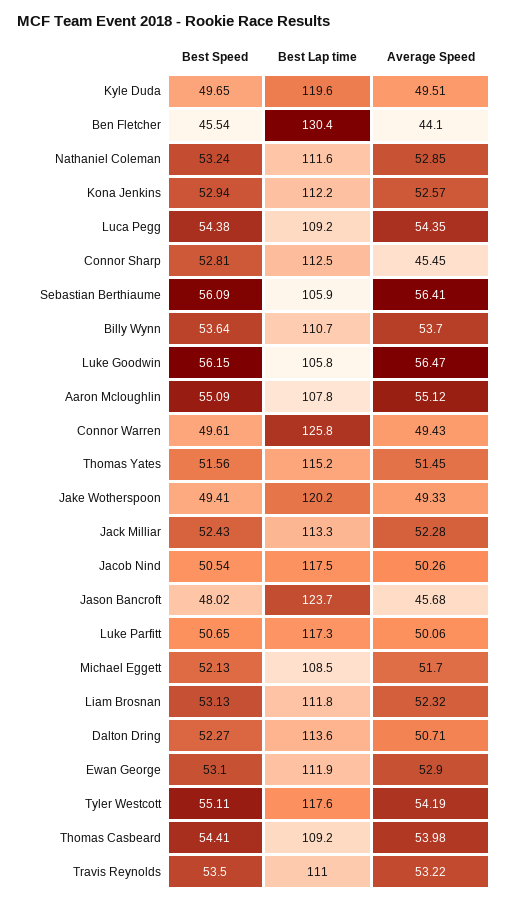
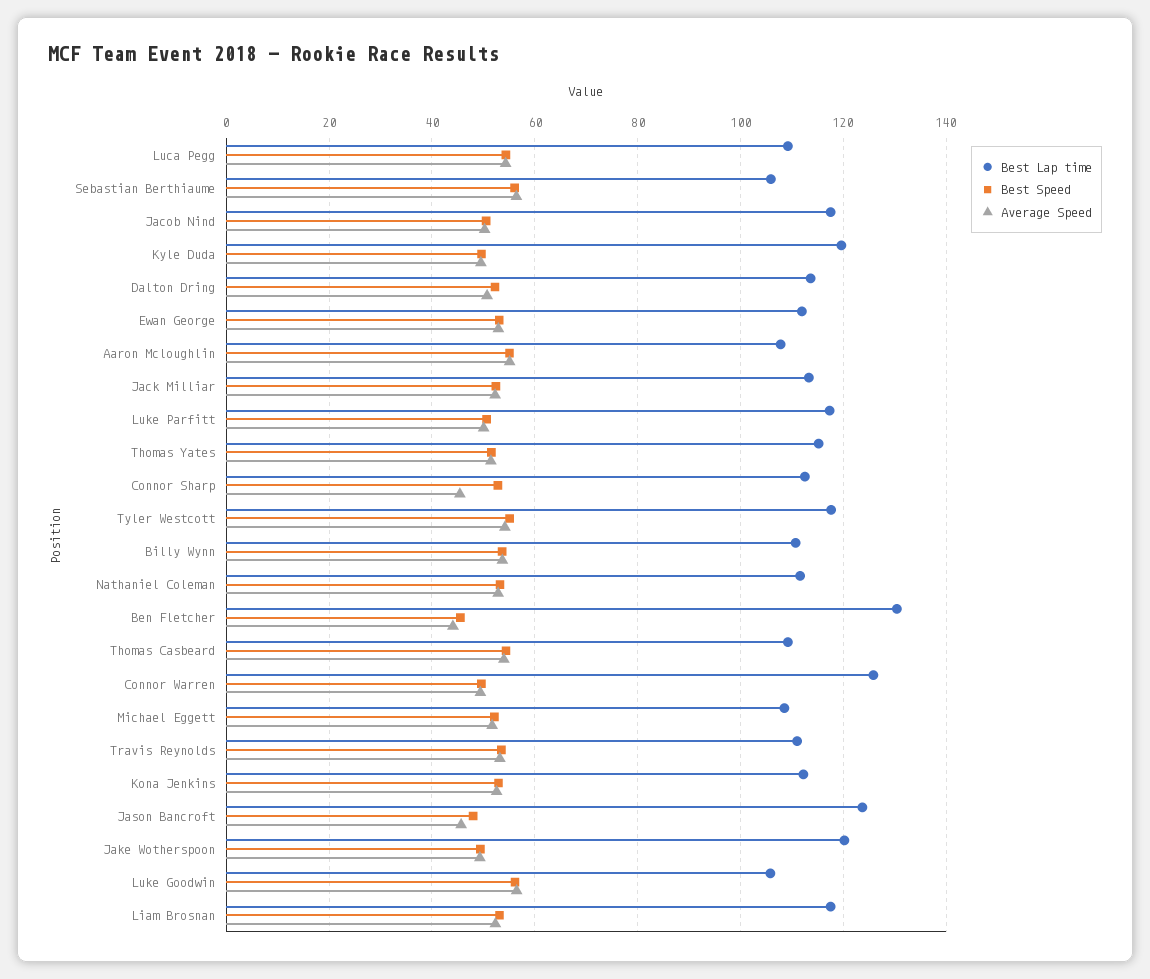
Best Lap time, Liam Brosnan: 111.8 -> 118

